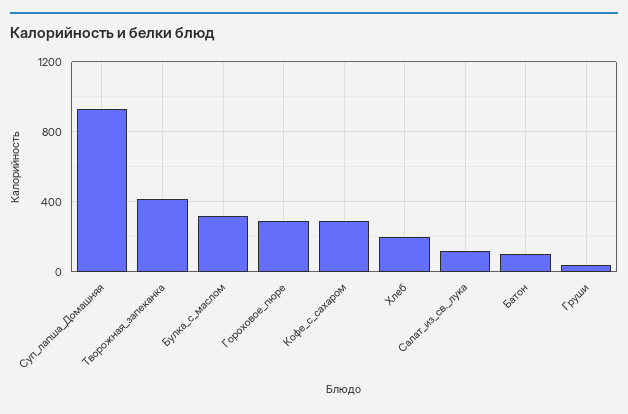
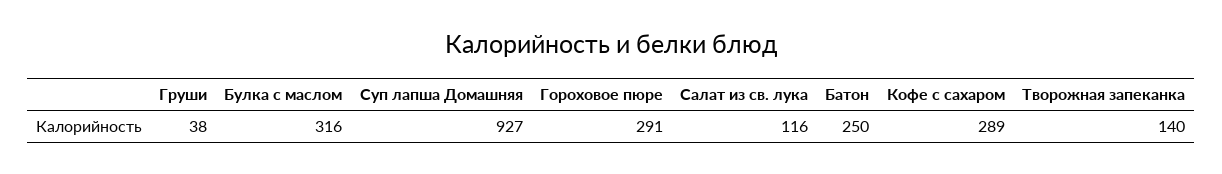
Творожная_запеканка: 400 -> 140
Хлеб: 200 -> none
Батон: 100 -> 250

